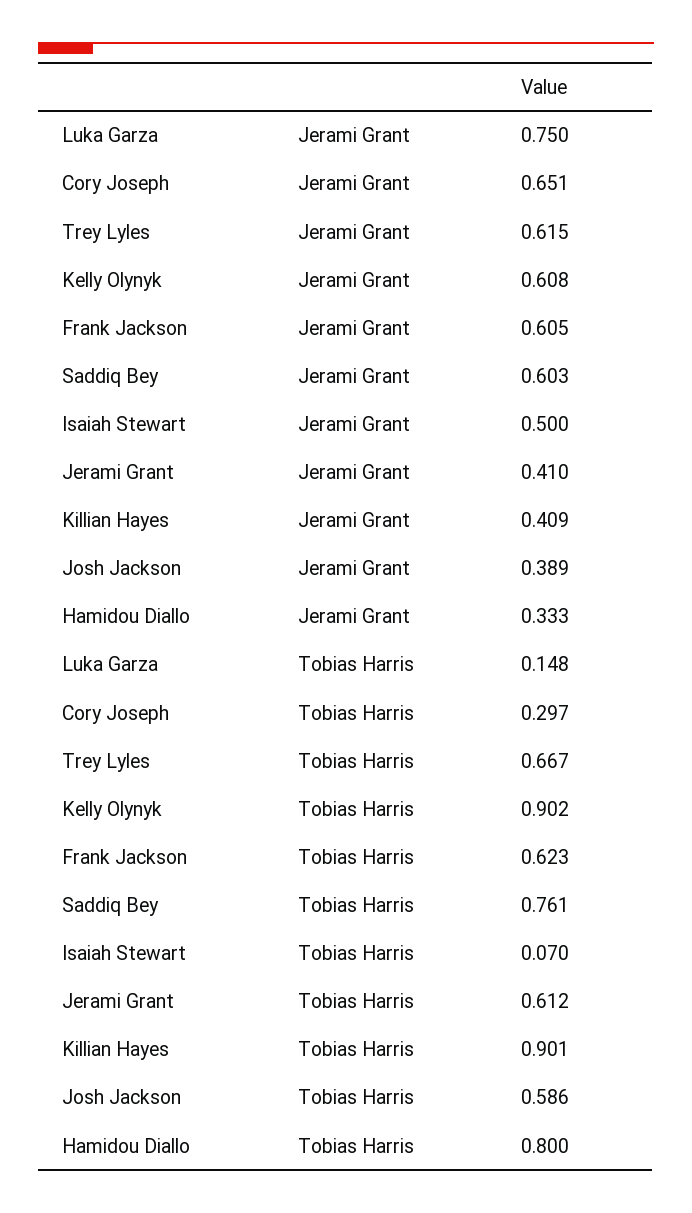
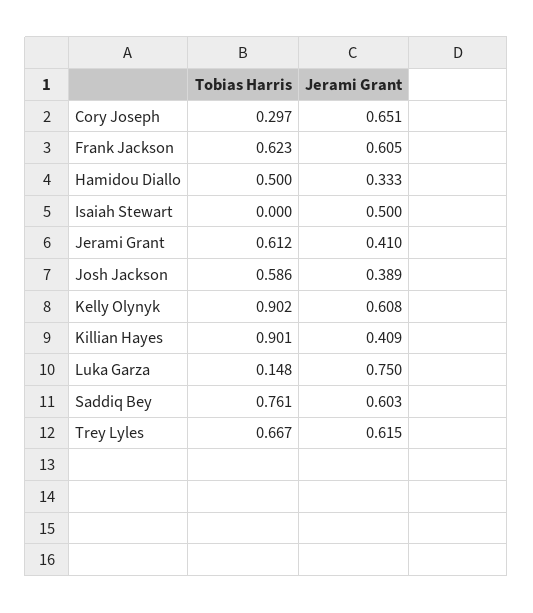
Isaiah Stewart, Tobias Harris: 0.07 -> 0
Hamidou Diallo, Tobias Harris: 0.8 -> 0.5

